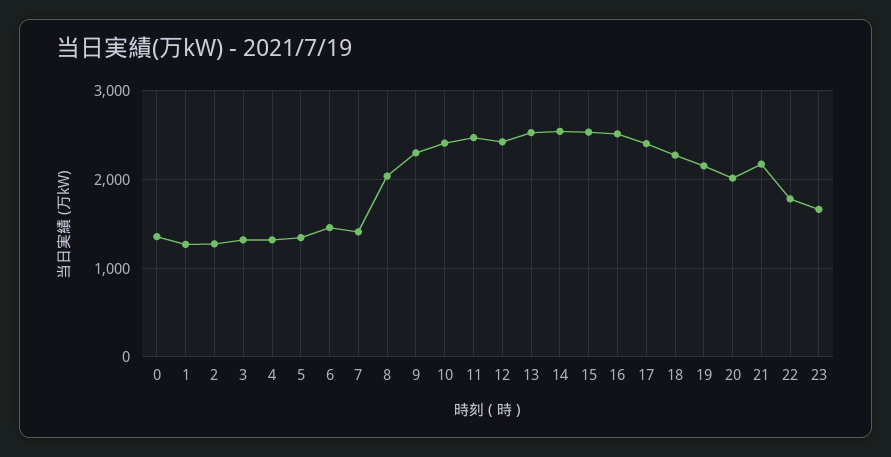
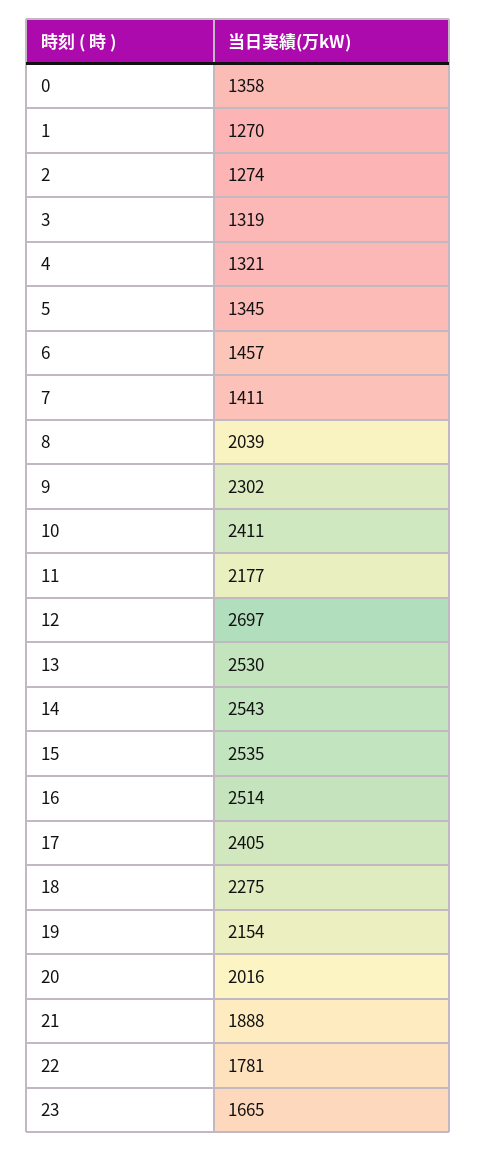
11: 2500 -> 2177
12: 2400 -> 2697
21: 2200 -> 1888

